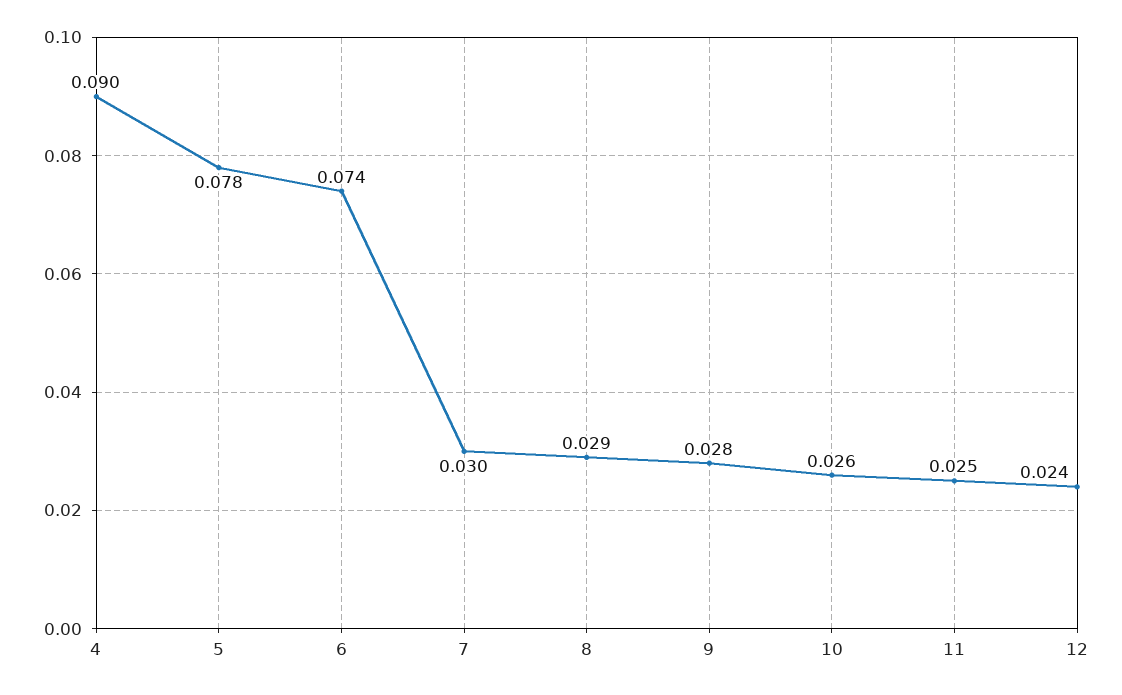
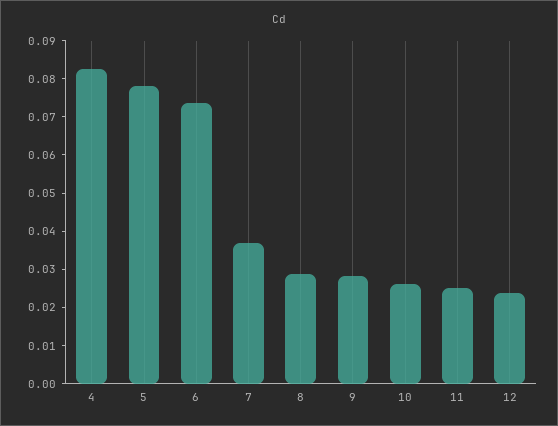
4: 0.09 -> 0.0825
7: 0.03 -> 0.0375

